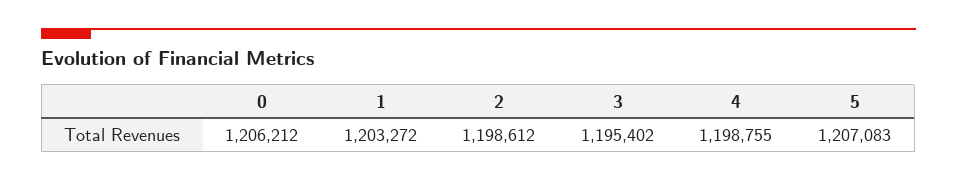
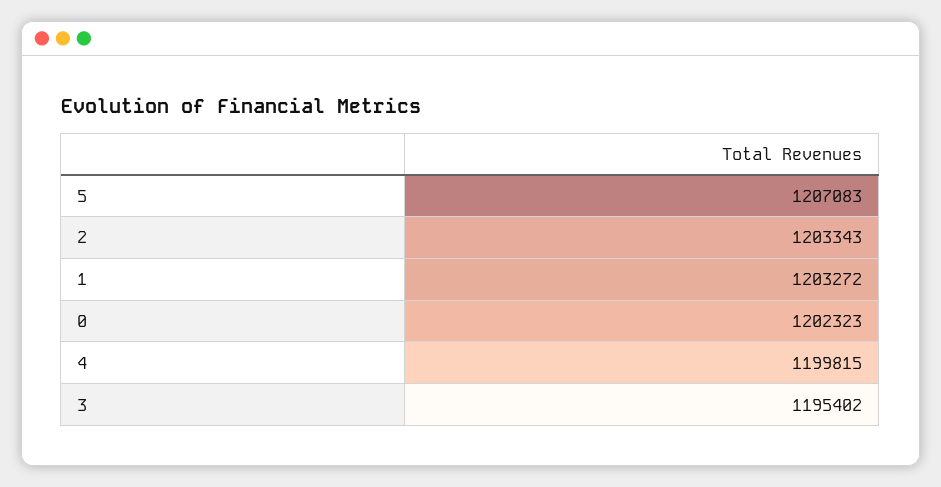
0: 1206212 -> 1202323
2: 1198612 -> 1203343
4: 1198755 -> 1199815

